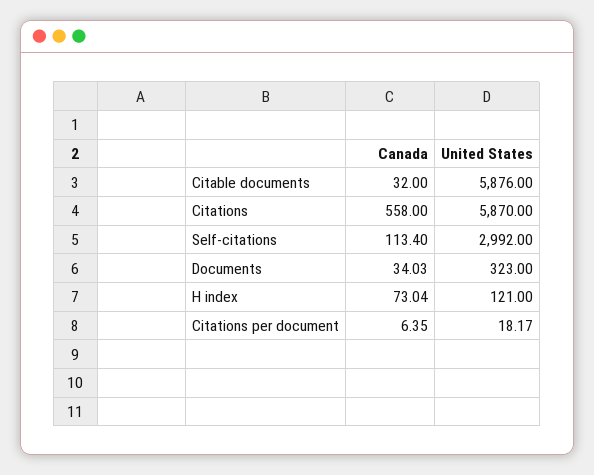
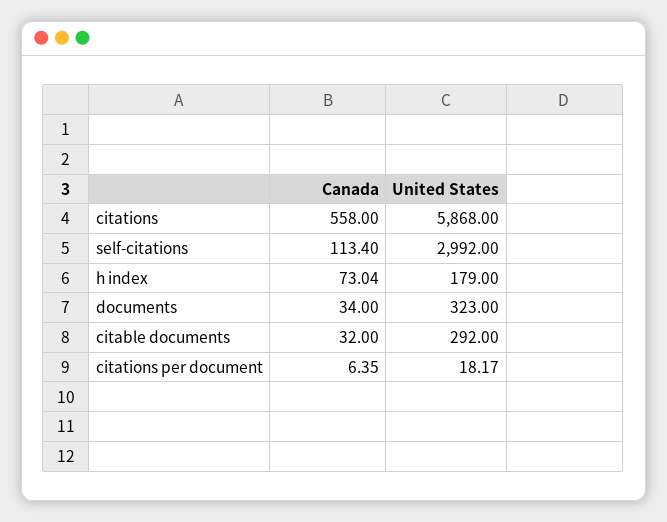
United States, Citable documents: 5876 -> 292
United States, Citations: 5870 -> 5868
Canada, Documents: 34.03 -> 34
United States, H index: 121 -> 179

